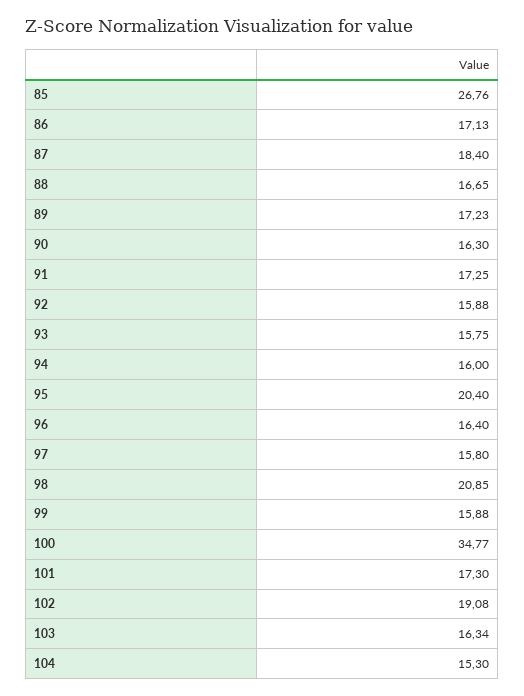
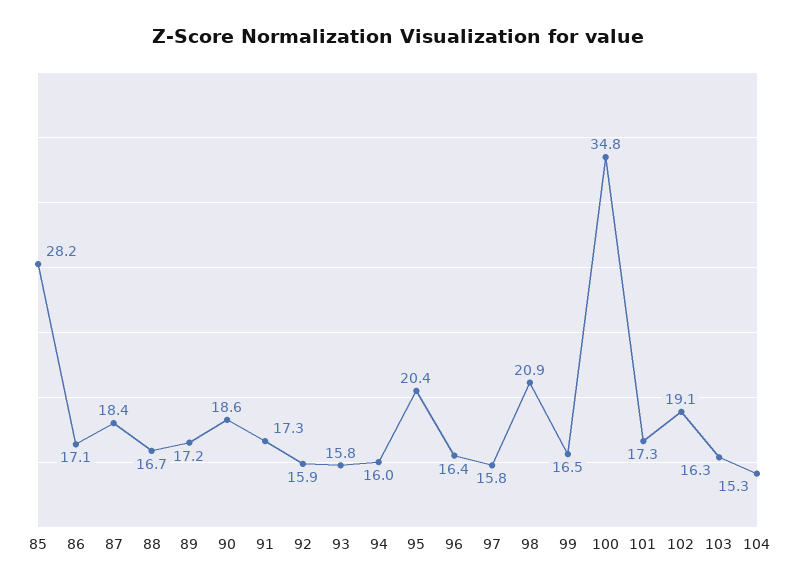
85: 26.76 -> 28.2
90: 16.3 -> 18.6
99: 15.88 -> 16.5

